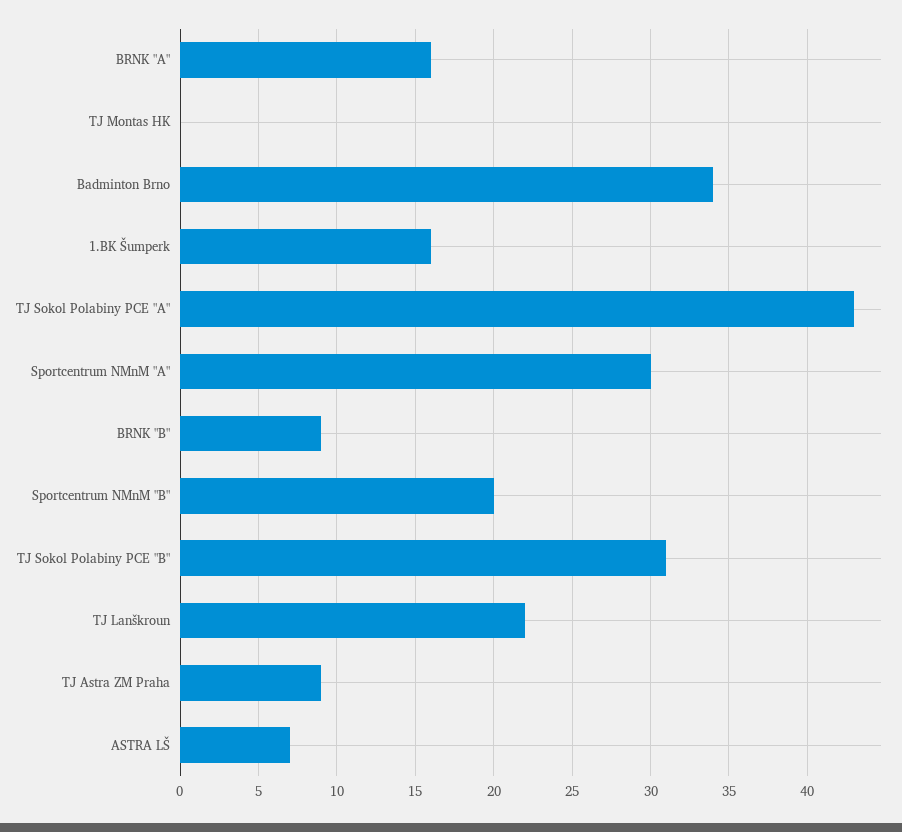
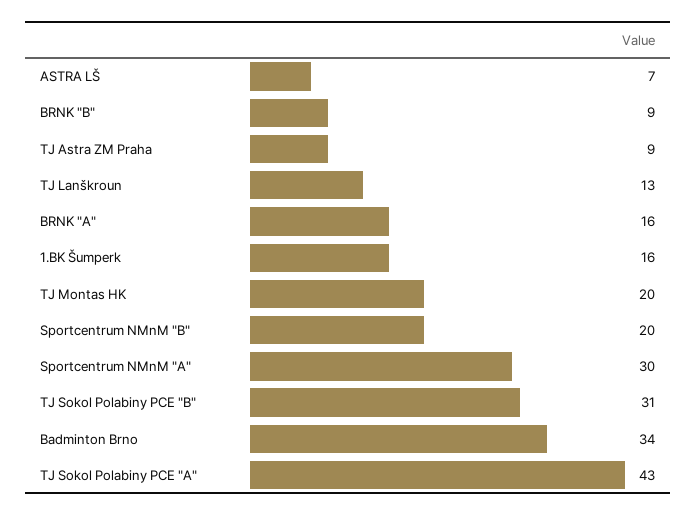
TJ Montas HK: 0 -> 20
TJ Lanškroun: 22 -> 13

